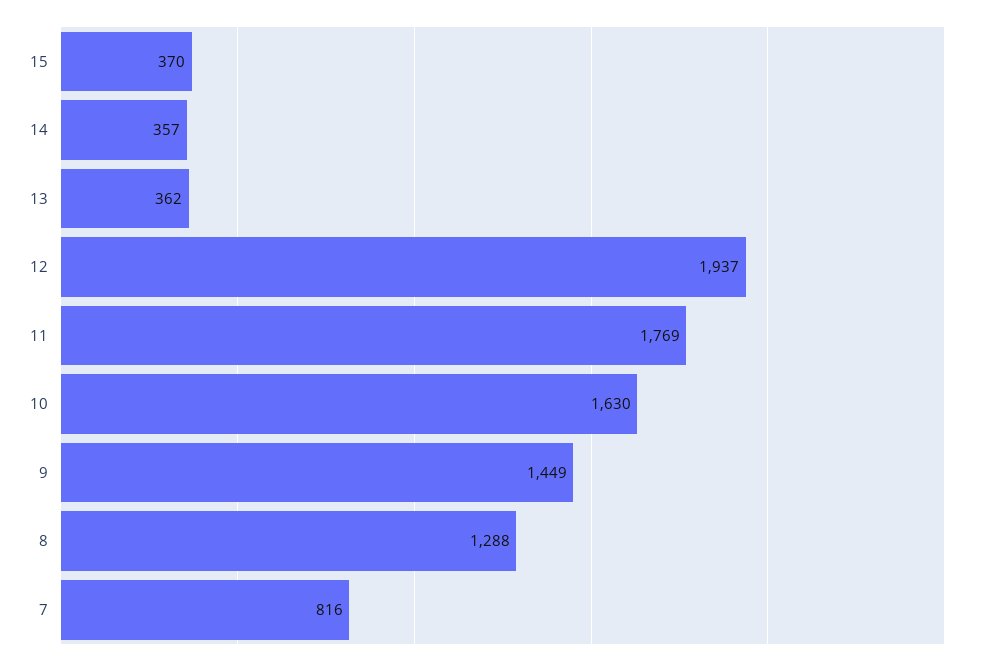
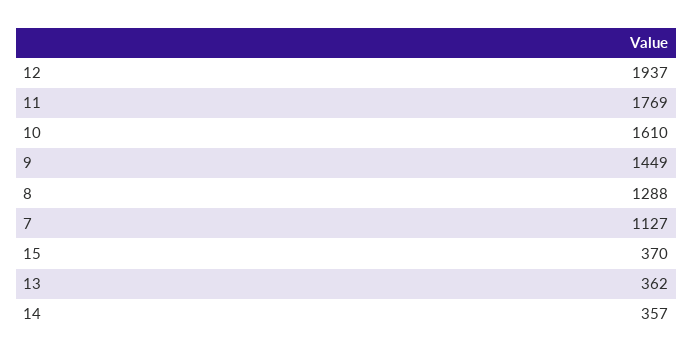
10: 1630 -> 1610
7: 816 -> 1127

